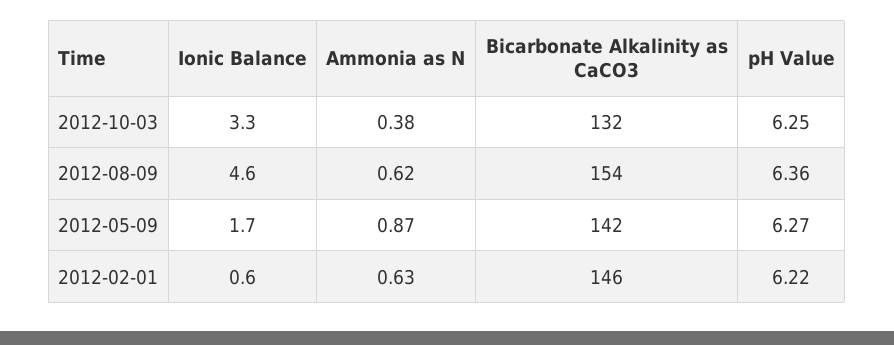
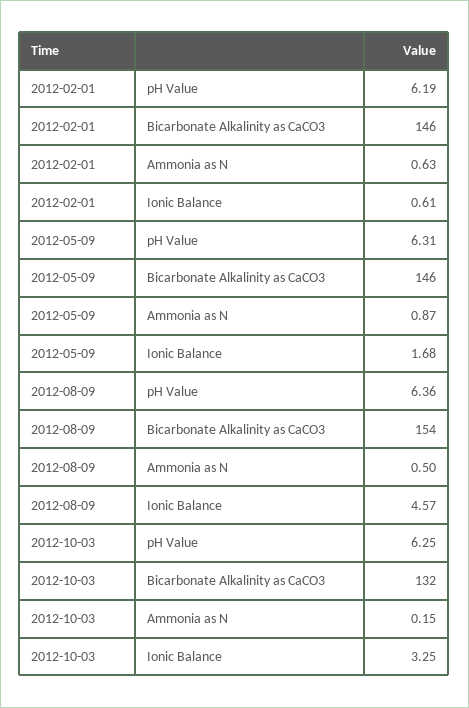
Ammonia as N, 2012-10-03: 0.38 -> 0.15
Ammonia as N, 2012-08-09: 0.62 -> 0.5
Bicarbonate Alkalinity as CaCO3, 2012-05-09: 142 -> 146
pH Value, 2012-05-09: 6.27 -> 6.31
pH Value, 2012-02-01: 6.22 -> 6.19

